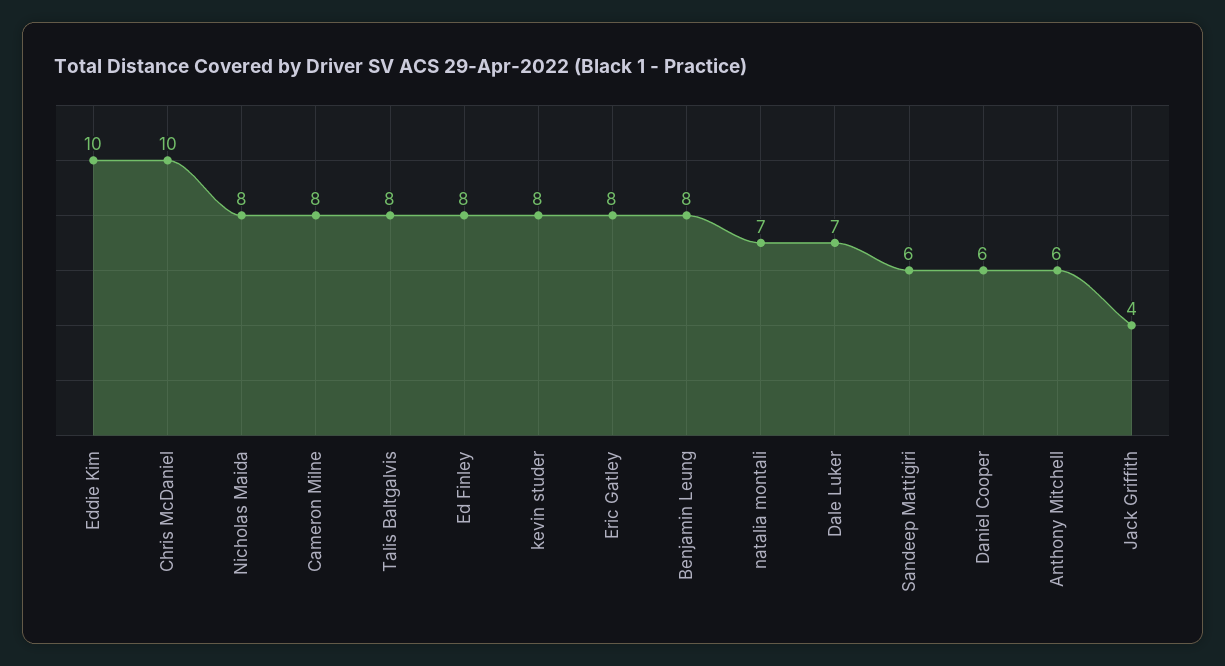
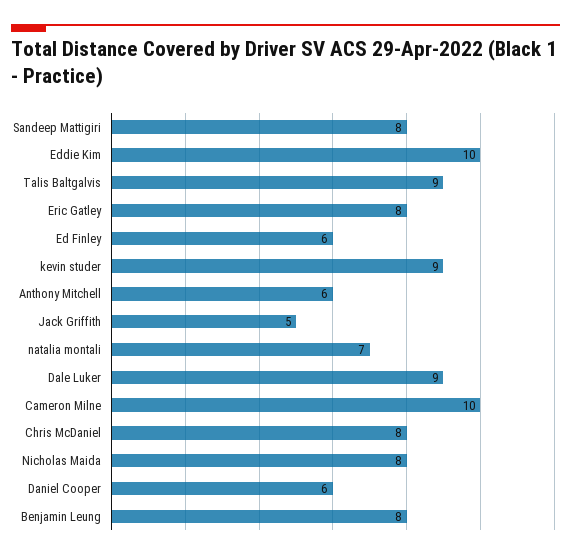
Chris McDaniel: 10 -> 8
Cameron Milne: 8 -> 10
Talis Baltgalvis: 8 -> 9
Ed Finley: 8 -> 6
kevin studer: 8 -> 9
Dale Luker: 7 -> 9
Sandeep Mattigiri: 6 -> 8
Jack Griffith: 4 -> 5

